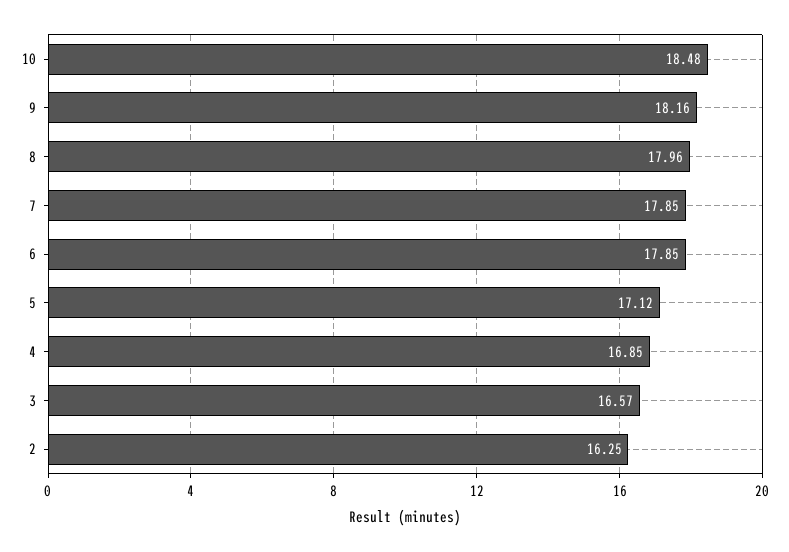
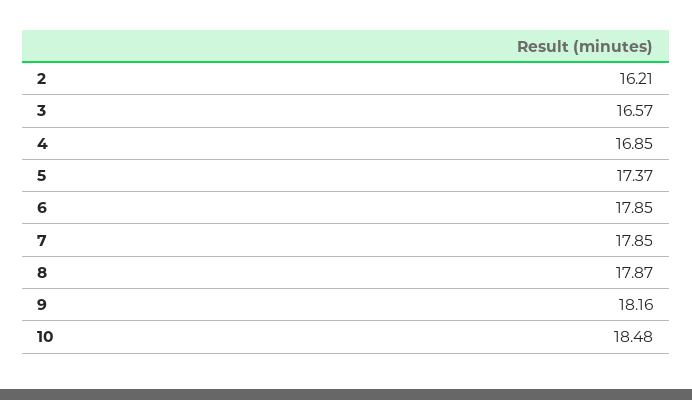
8: 17.96 -> 17.87
5: 17.12 -> 17.37
2: 16.25 -> 16.21

